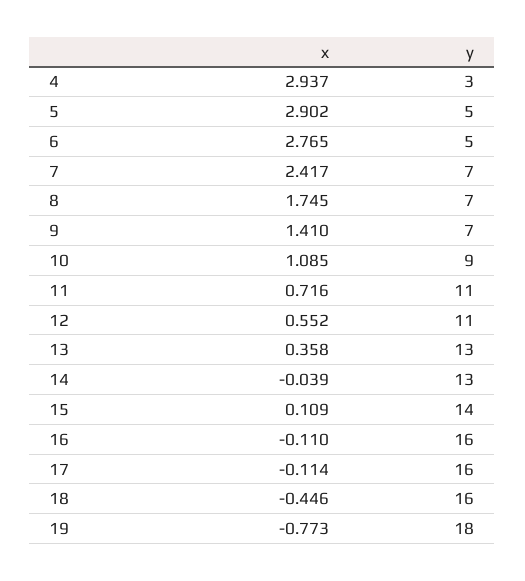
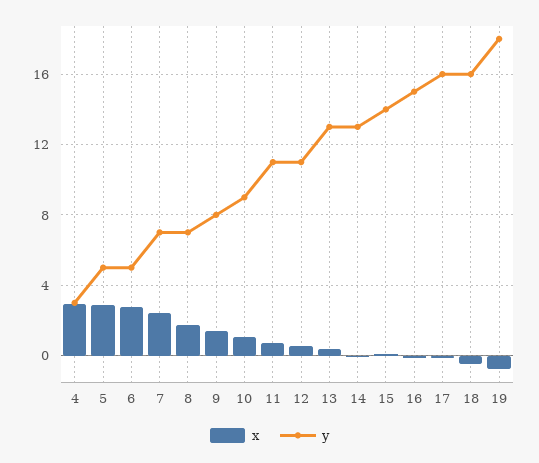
y, 9: 7 -> 8
y, 16: 16 -> 15

